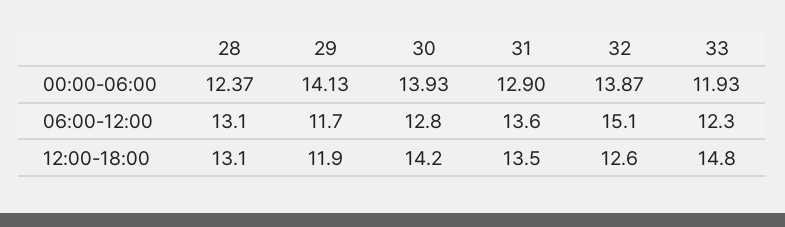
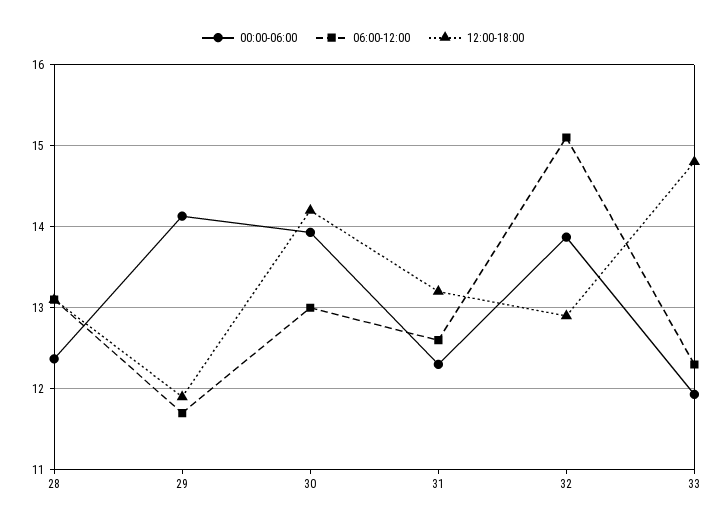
00:00-06:00, 31: 12.9 -> 12.3
06:00-12:00, 30: 12.8 -> 13
06:00-12:00, 31: 13.6 -> 12.6
12:00-18:00, 31: 13.5 -> 13.2
12:00-18:00, 32: 12.6 -> 12.9

